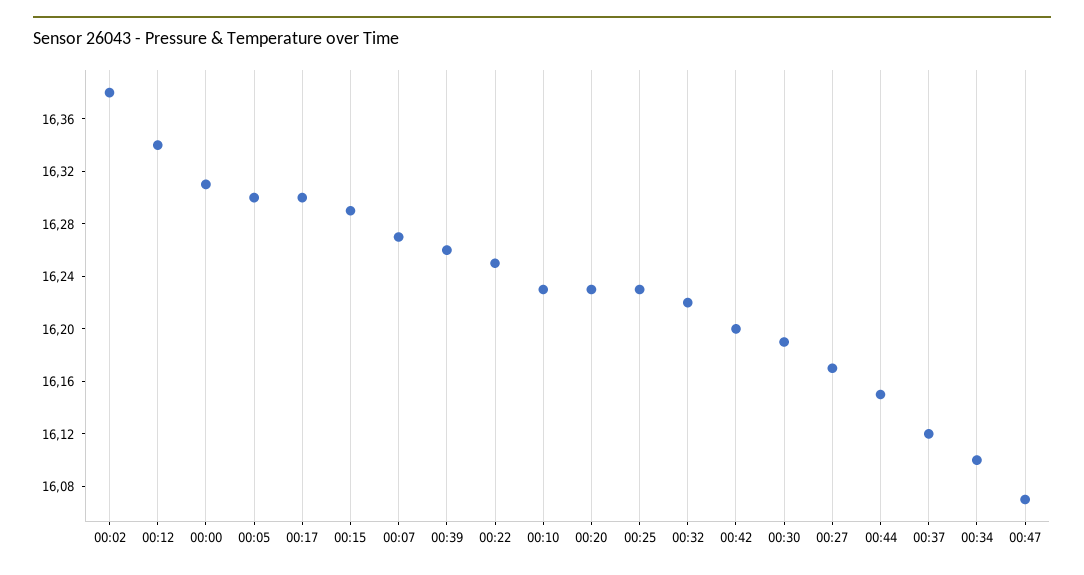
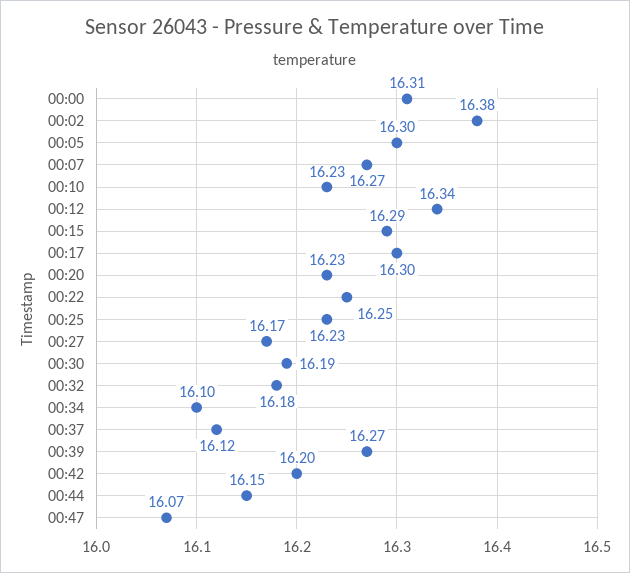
00:39: 16.26 -> 16.27
00:32: 16.22 -> 16.18

